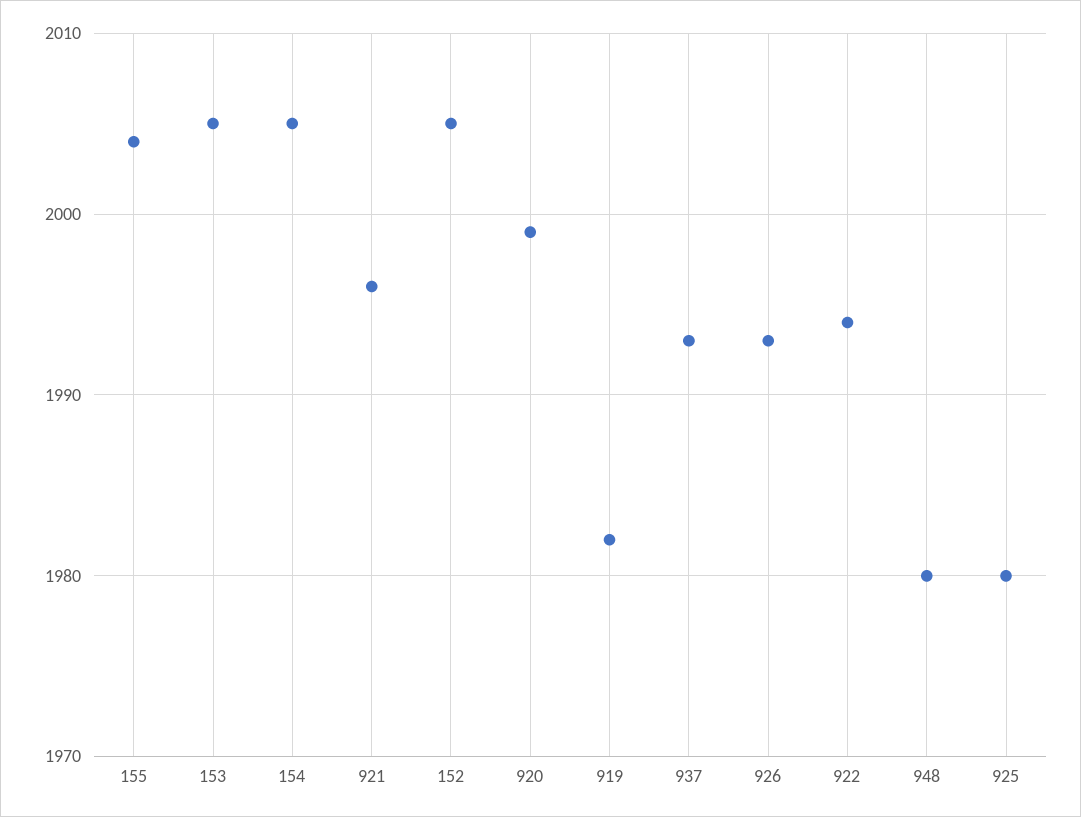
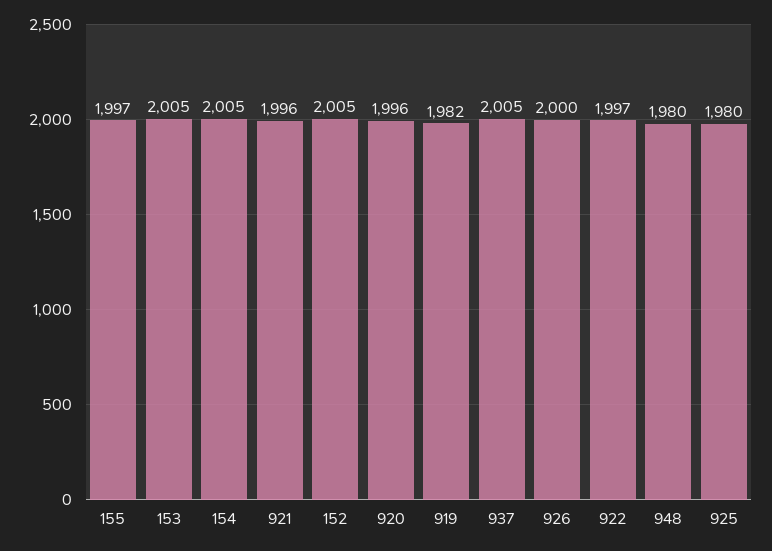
155: 2004 -> 1997
920: 1999 -> 1996
937: 1993 -> 2005
926: 1993 -> 2000
922: 1994 -> 1997

